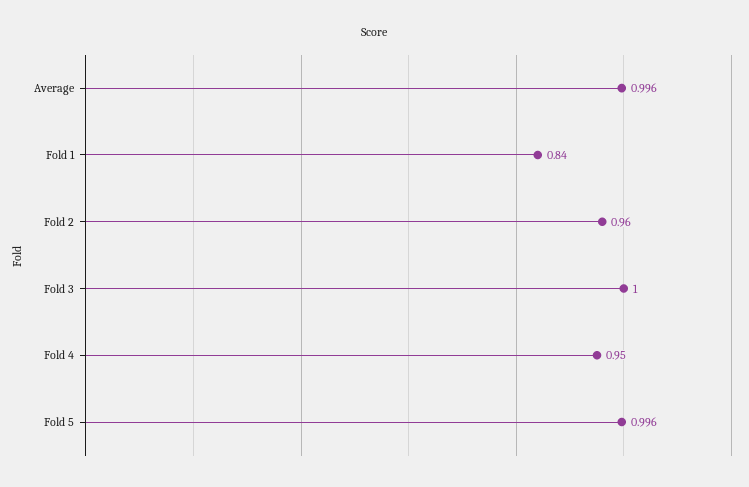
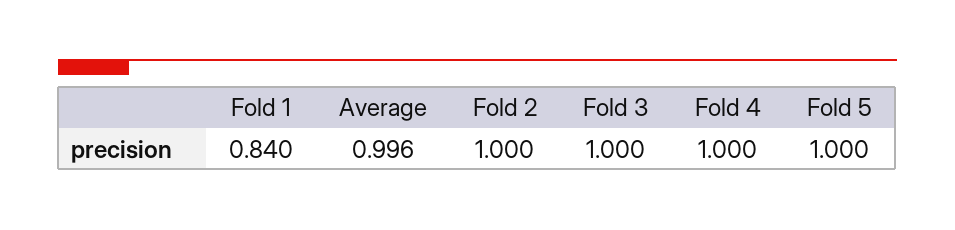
Fold 2: 0.96 -> 1
Fold 4: 0.95 -> 1
Fold 5: 0.996 -> 1

